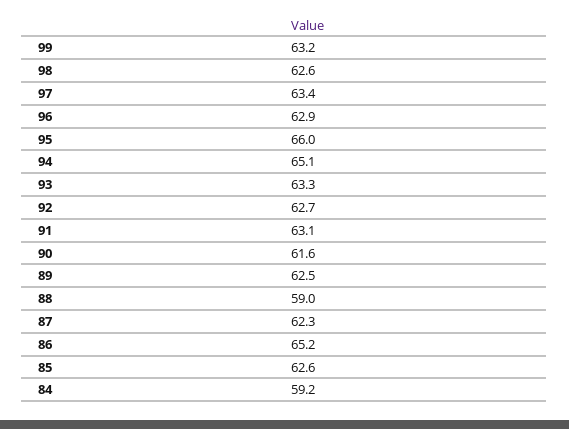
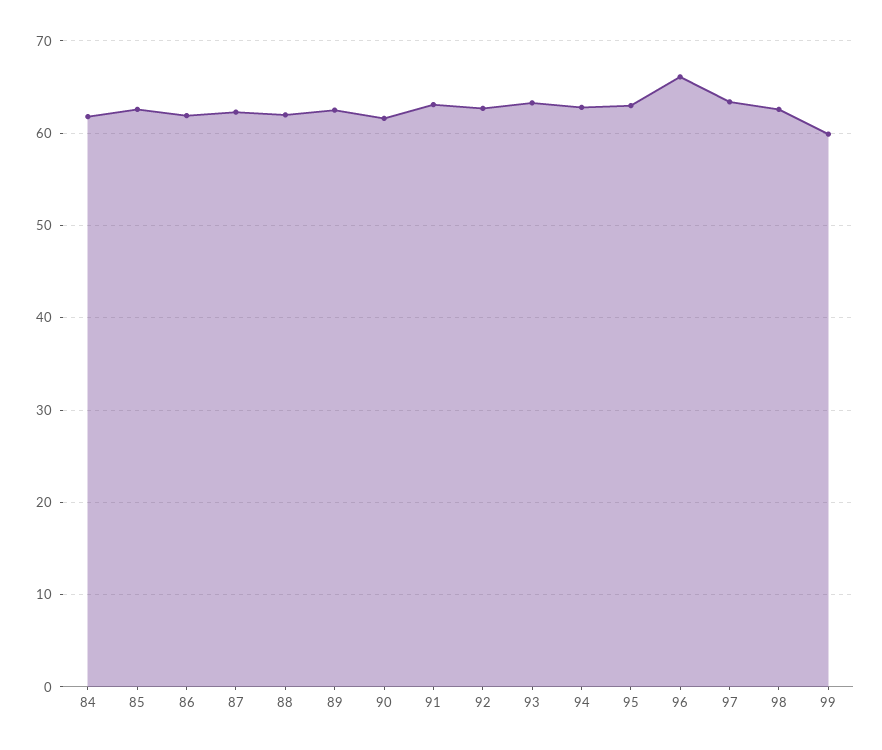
99: 63.2 -> 60
96: 62.9 -> 66
95: 66 -> 63
94: 65.1 -> 63
88: 59 -> 62
86: 65.2 -> 62
84: 59.2 -> 62

